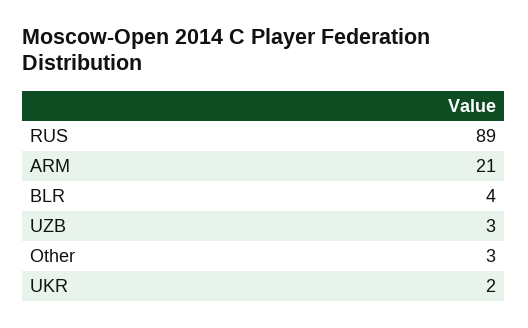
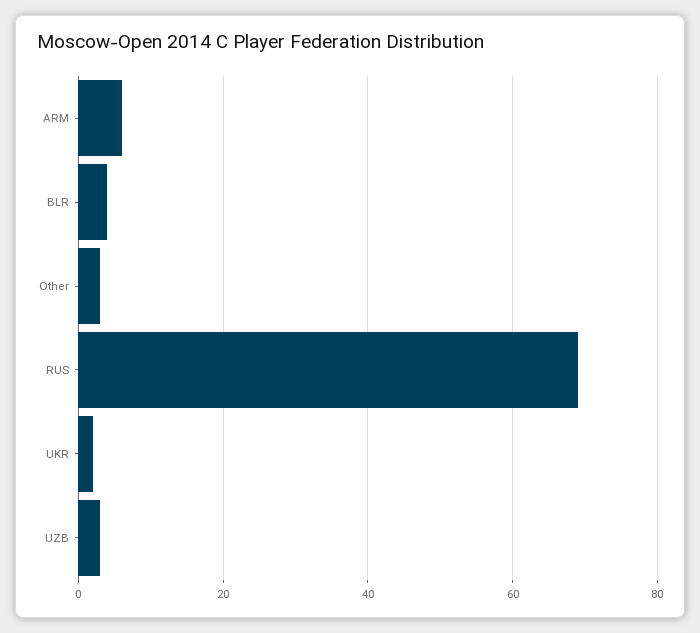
RUS: 89 -> 70
ARM: 21 -> 5

